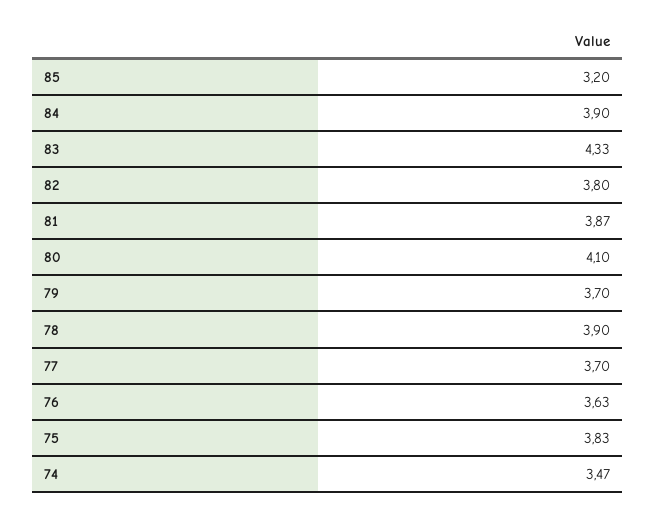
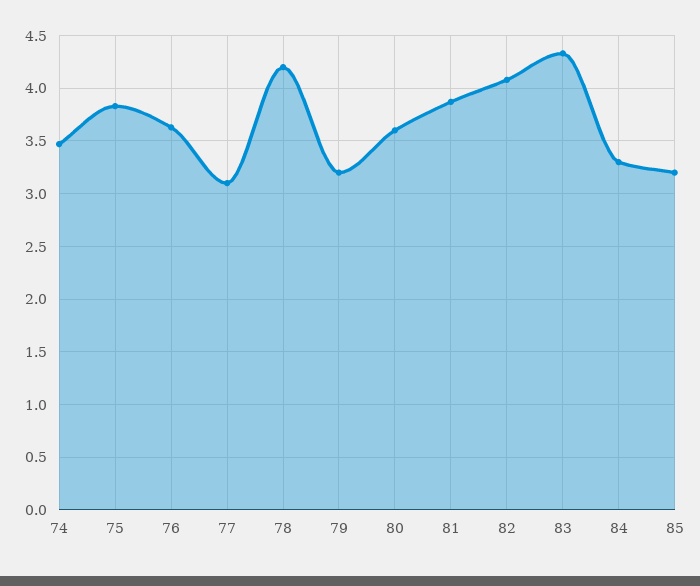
84: 3.9 -> 3.3
82: 3.8 -> 4.1
80: 4.1 -> 3.6
79: 3.7 -> 3.2
78: 3.9 -> 4.2
77: 3.7 -> 3.1

